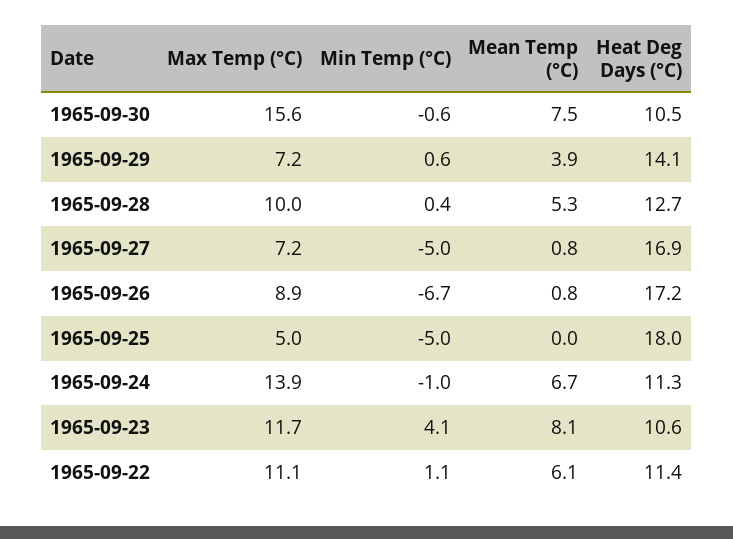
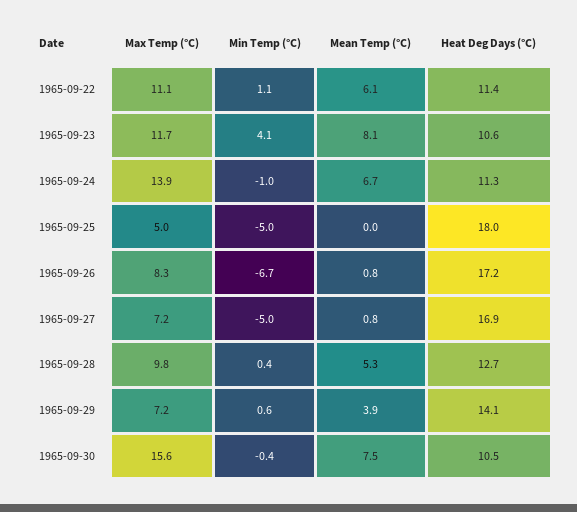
Min Temp (°C), 1965-09-30: -0.6 -> -0.4
Max Temp (°C), 1965-09-28: 10 -> 9.8
Max Temp (°C), 1965-09-26: 8.9 -> 8.3

